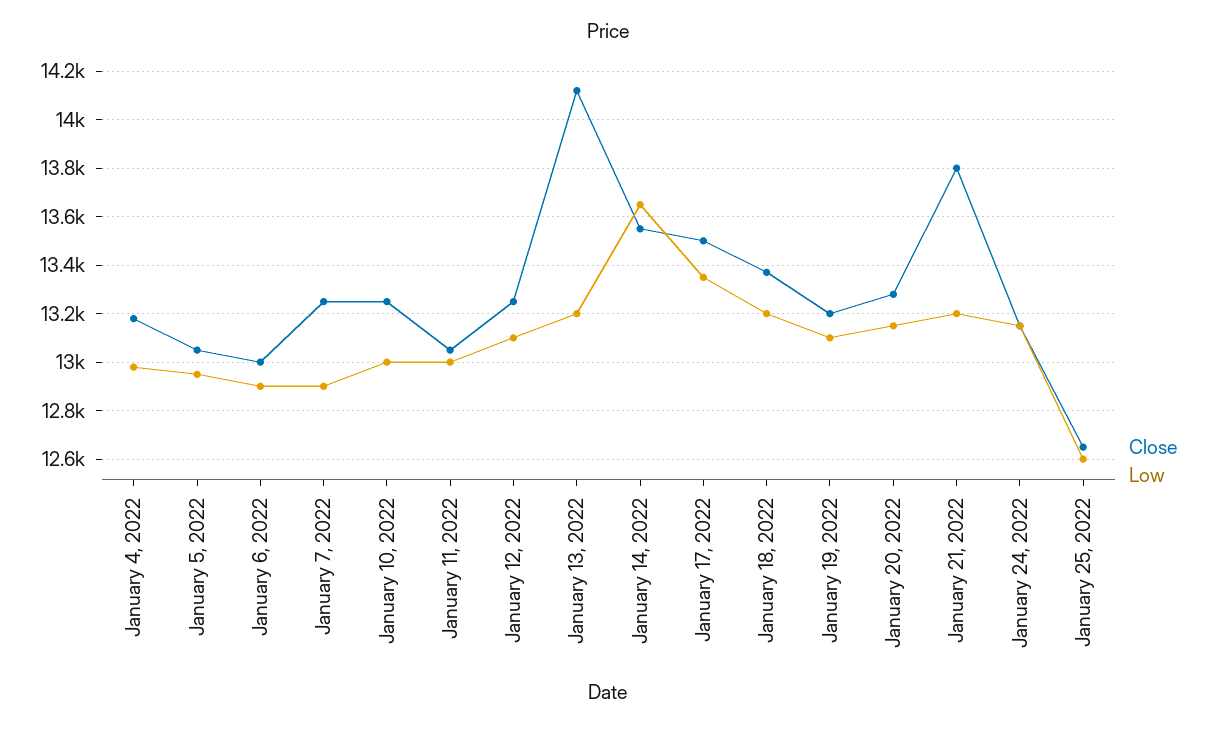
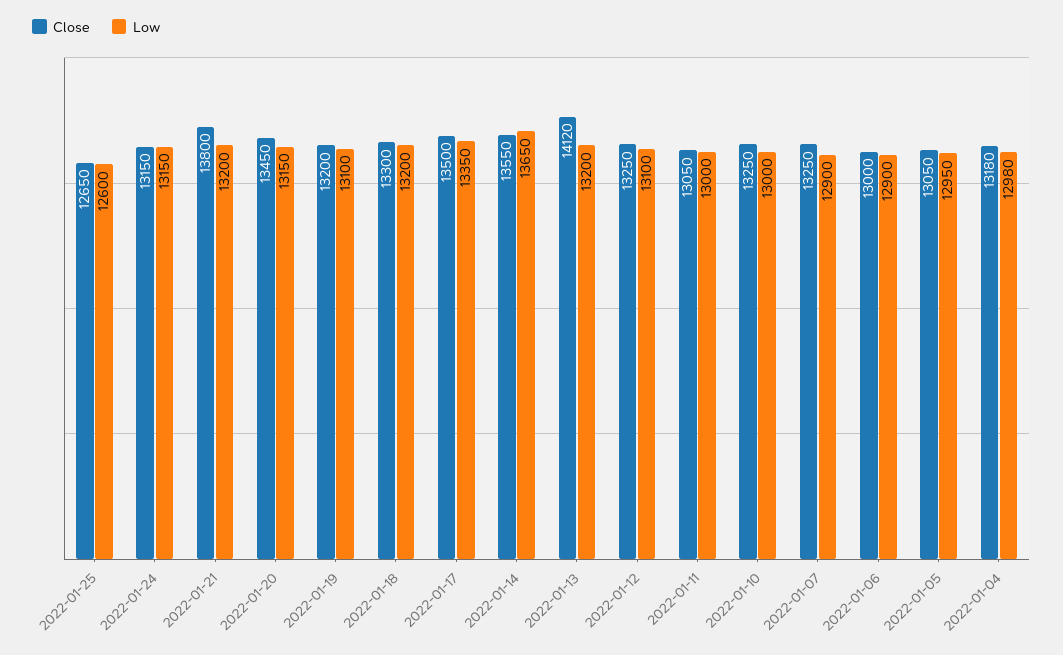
Close, January 18, 2022: 13375 -> 13300
Close, January 20, 2022: 13275 -> 13450

